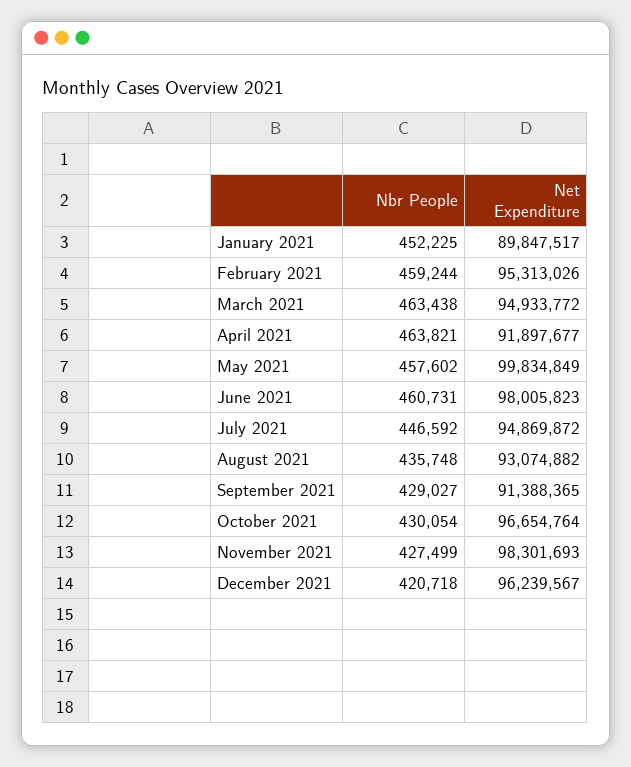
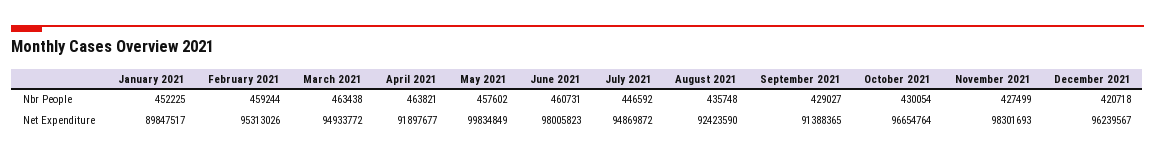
Net Expenditure, August 2021: 93074882 -> 92423590

